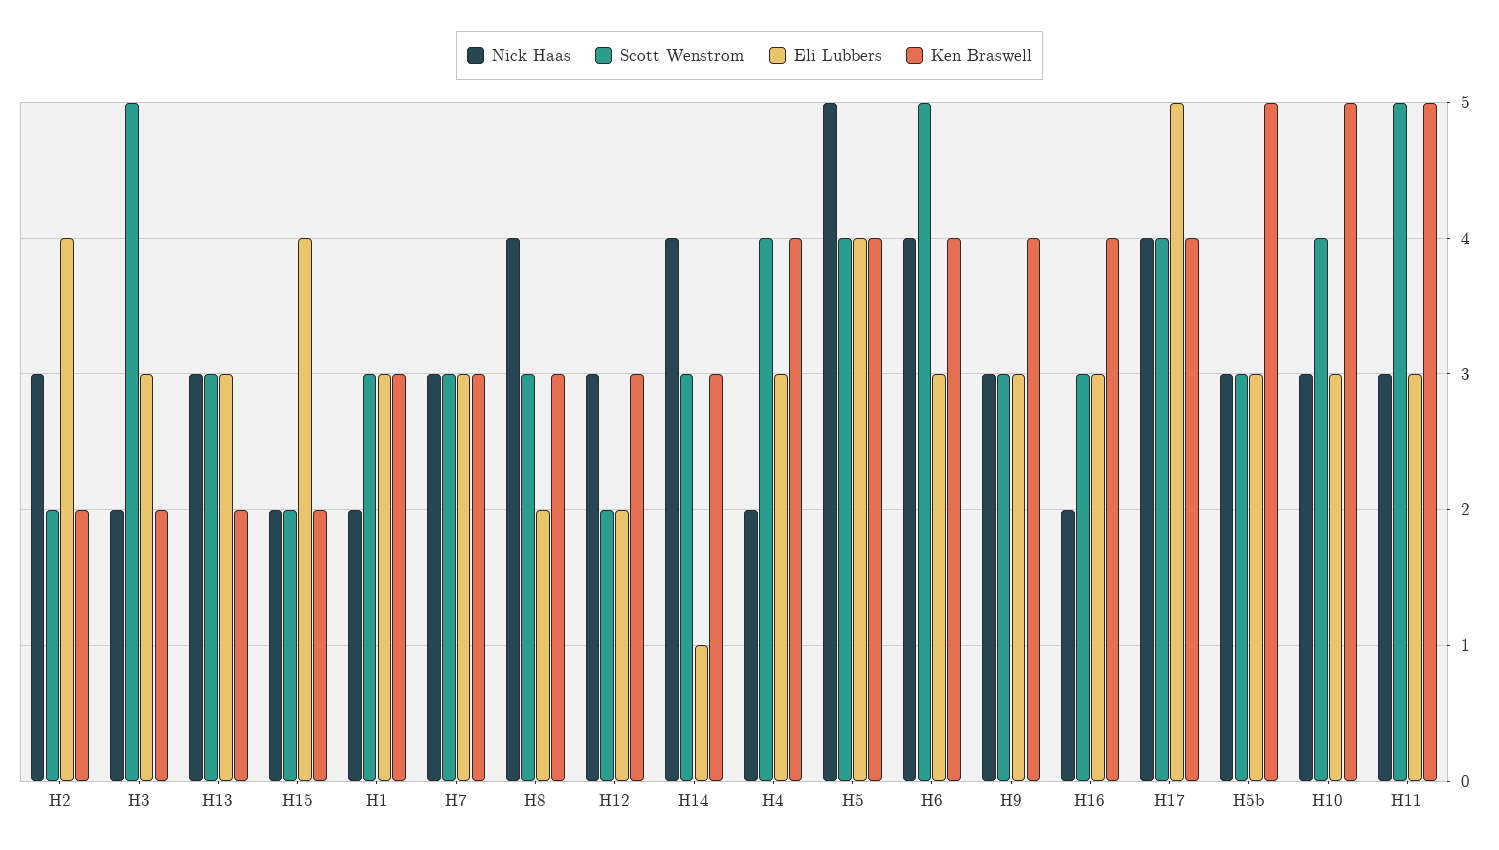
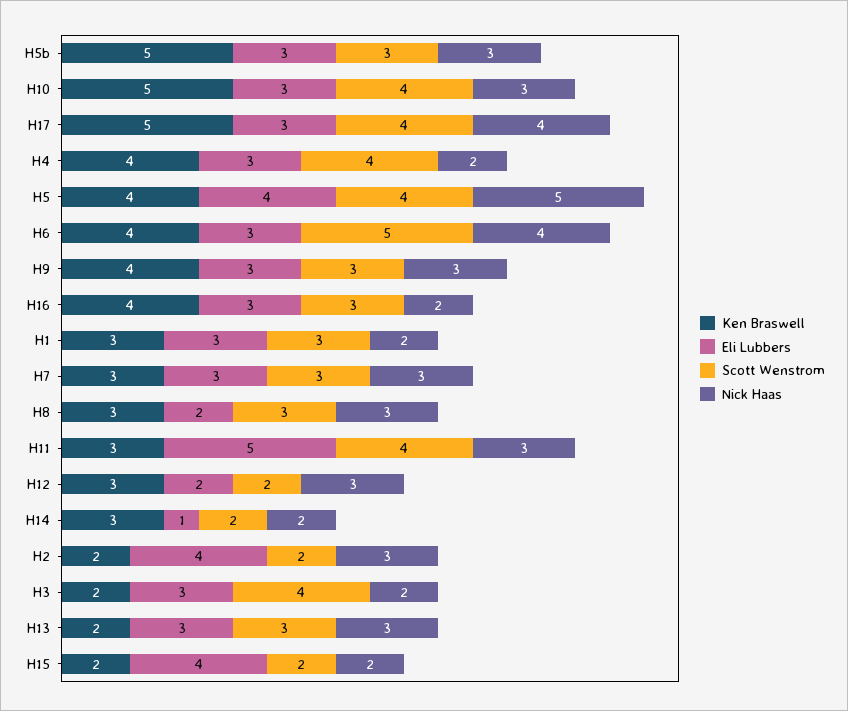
Scott Wenstrom, H3: 5 -> 4
Nick Haas, H8: 4 -> 3
Nick Haas, H14: 4 -> 2
Scott Wenstrom, H14: 3 -> 2
Eli Lubbers, H17: 5 -> 3
Ken Braswell, H17: 4 -> 5
Scott Wenstrom, H11: 5 -> 4
Eli Lubbers, H11: 3 -> 5
Ken Braswell, H11: 5 -> 3

